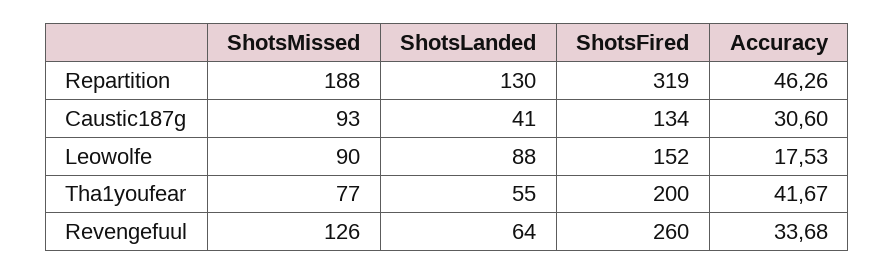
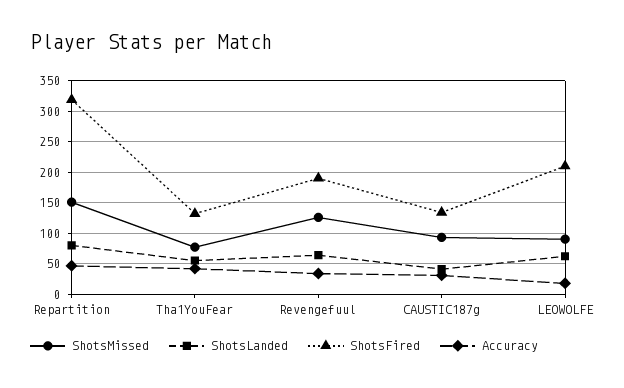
ShotsMissed, Repartition: 188 -> 150
ShotsLanded, Repartition: 130 -> 80
ShotsLanded, Leowolfe: 88 -> 60
ShotsFired, Leowolfe: 152 -> 210
ShotsFired, Tha1youfear: 200 -> 130
ShotsFired, Revengefuul: 260 -> 190

